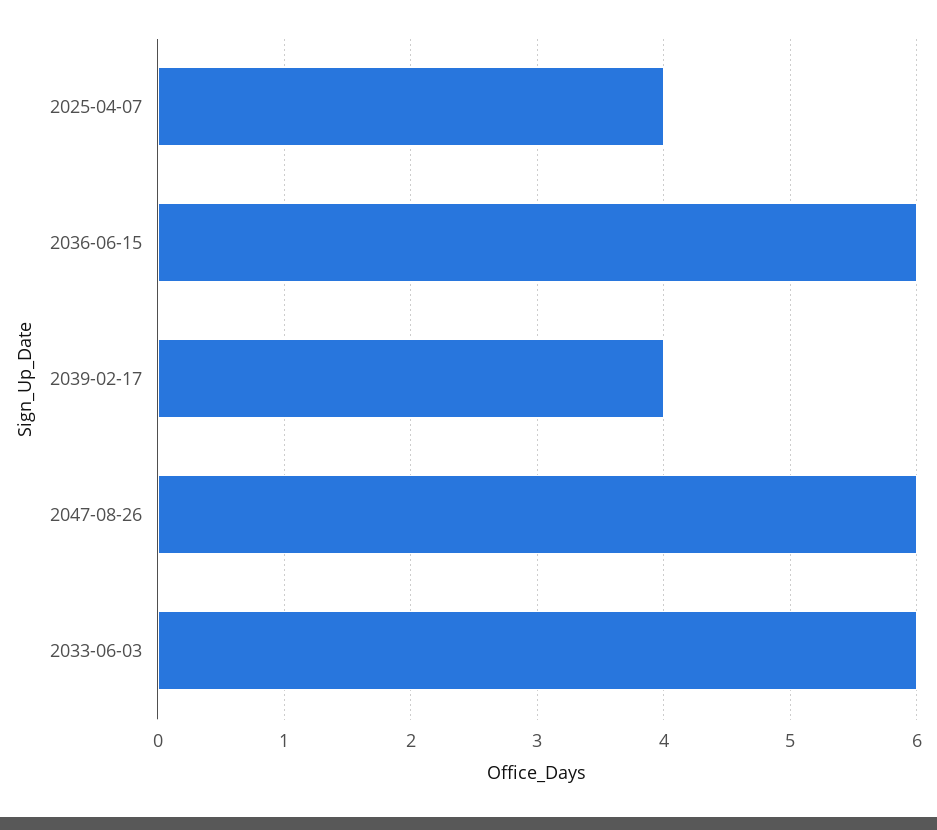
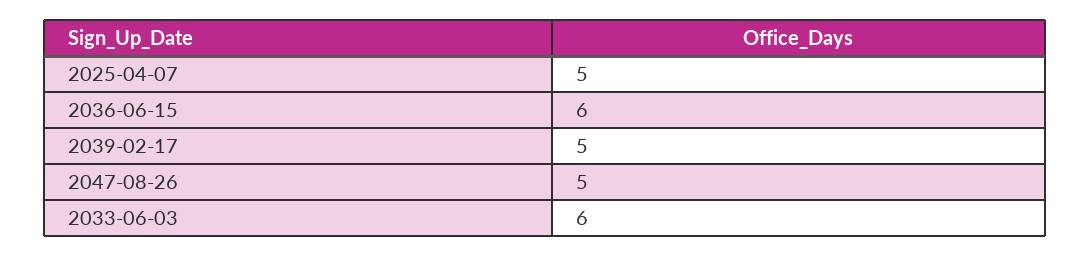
2025-04-07: 4 -> 5
2039-02-17: 4 -> 5
2047-08-26: 6 -> 5

